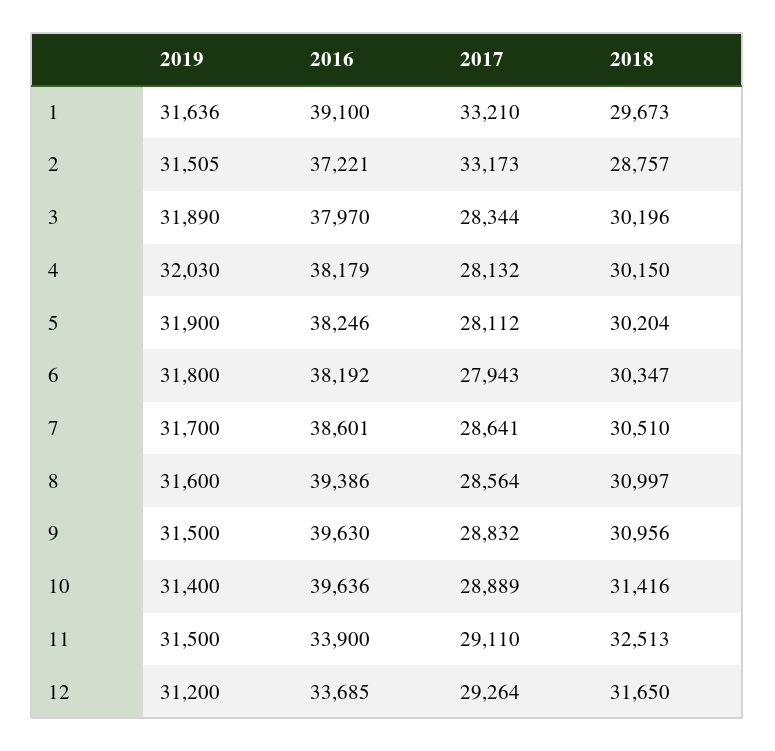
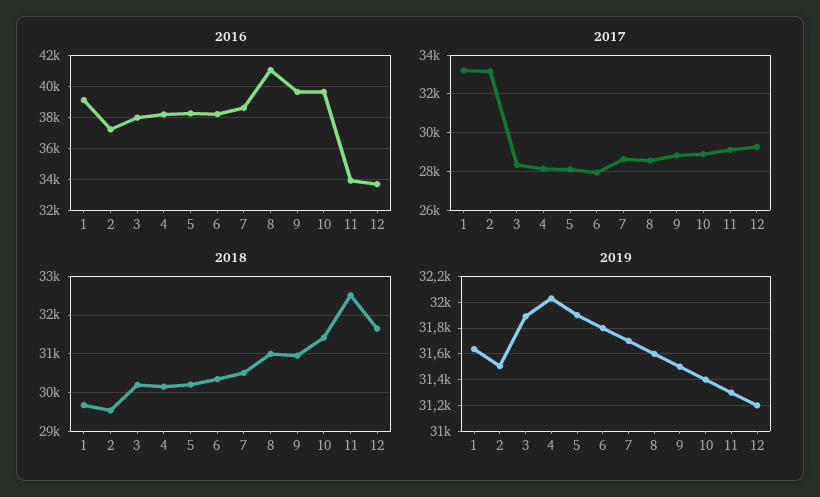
2018, 2: 28757 -> 29600
2016, 8: 39386 -> 41000
2019, 11: 31500 -> 31300

